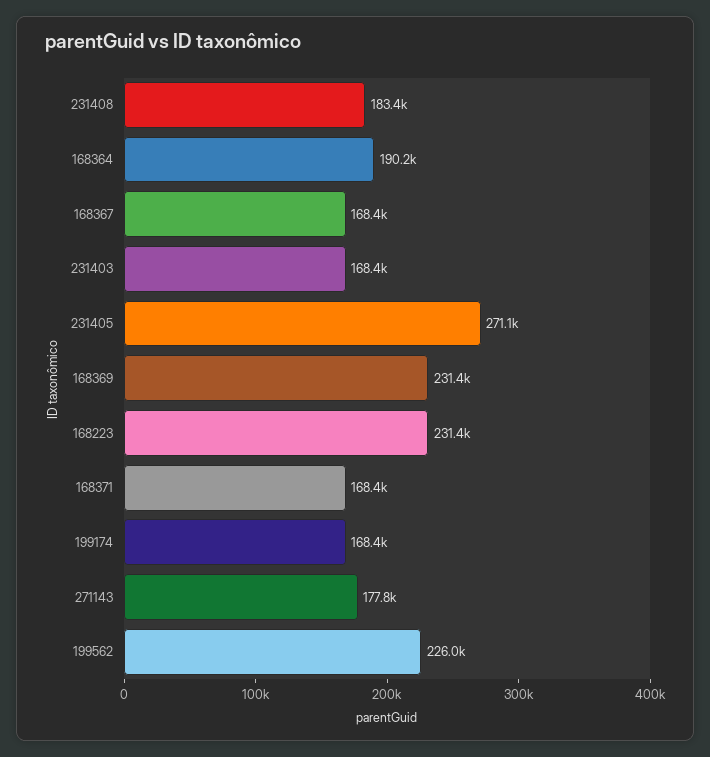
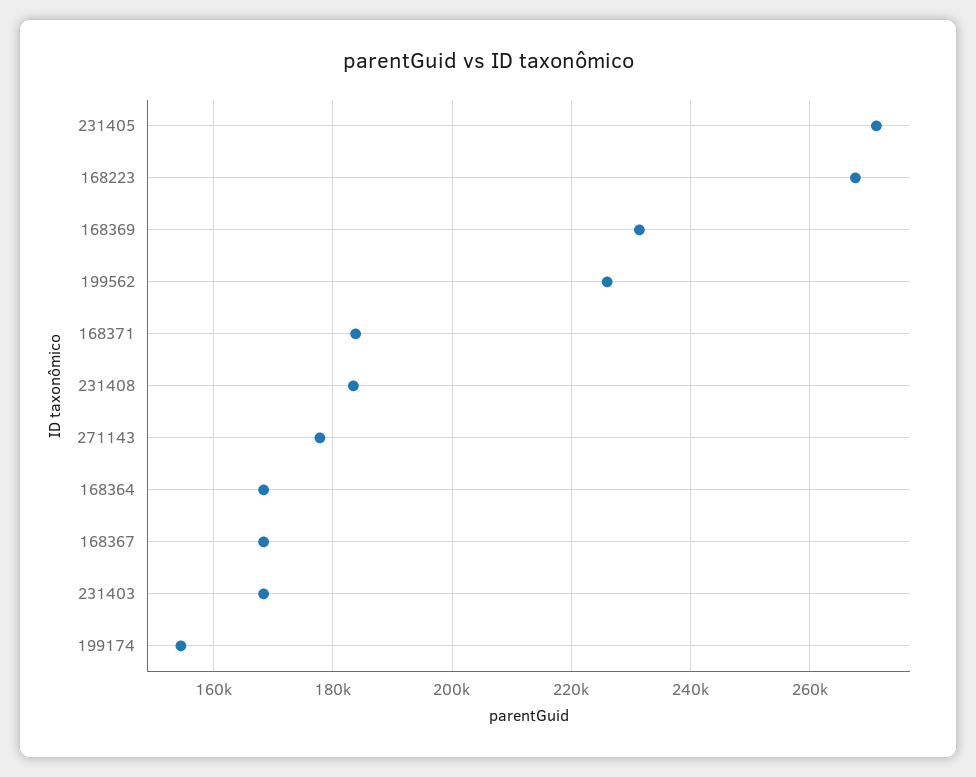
168364: 190200 -> 168000
168223: 231400 -> 268000
168371: 168400 -> 184000
199174: 168400 -> 154000

